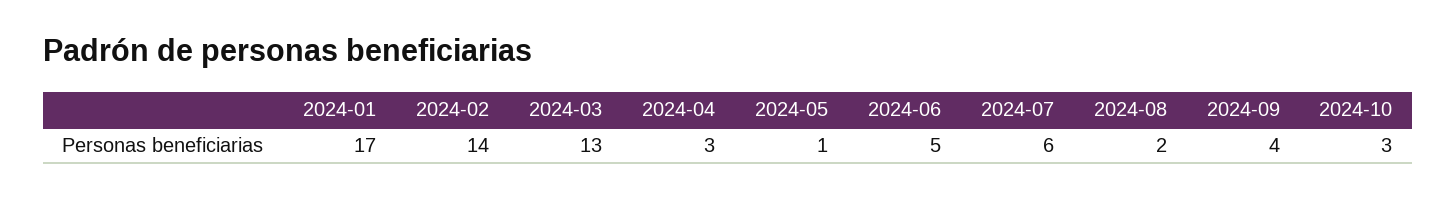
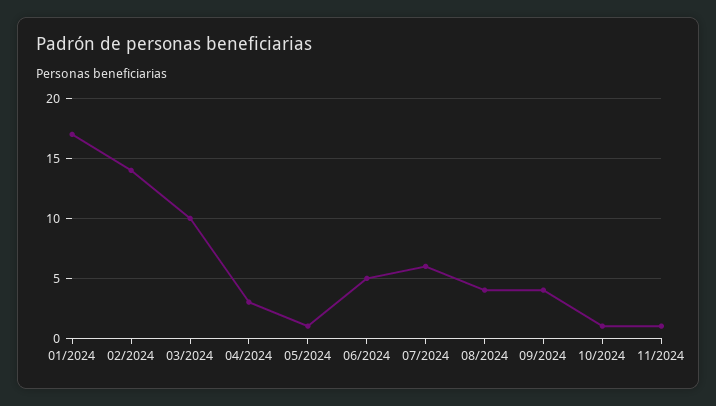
2024-03: 13 -> 10
2024-08: 2 -> 4
2024-10: 3 -> 1
11/2024: none -> 1

